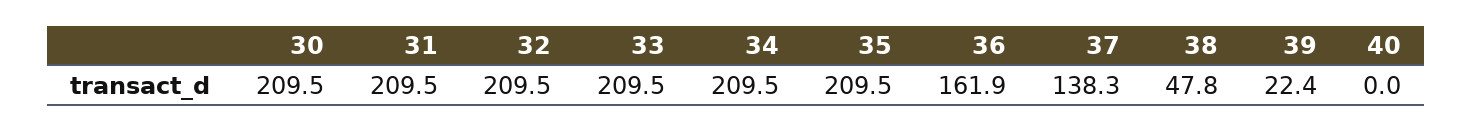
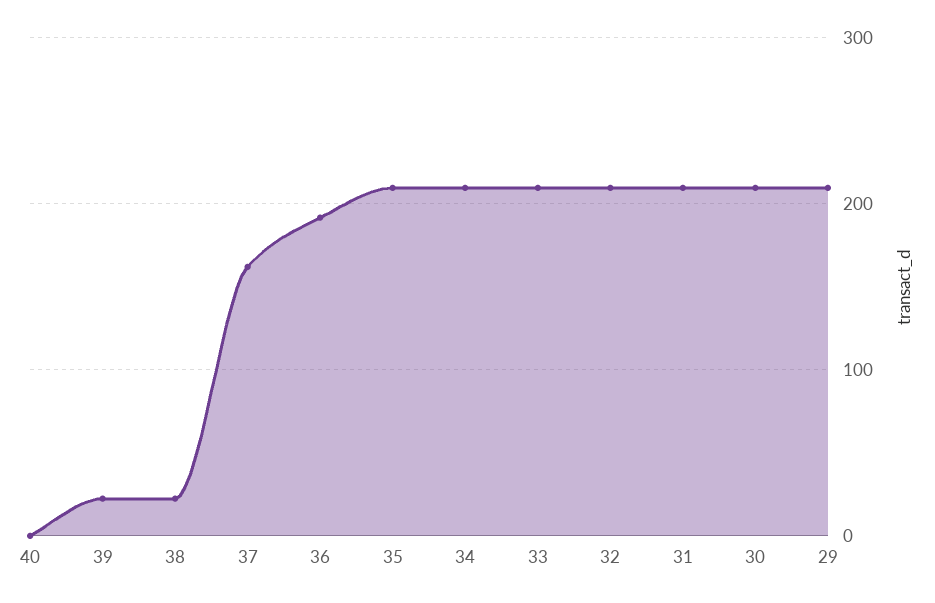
36: 161.9 -> 190
37: 138.3 -> 160
38: 47.8 -> 20
29: none -> 210

